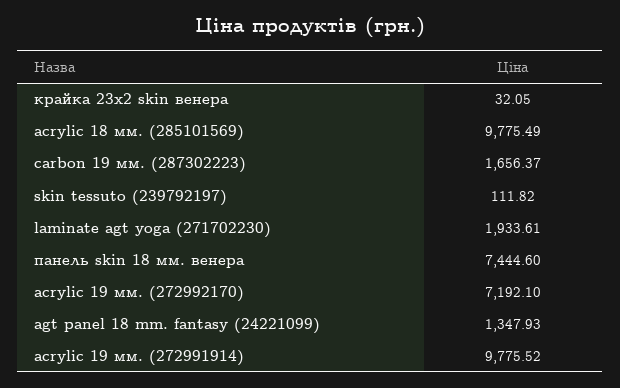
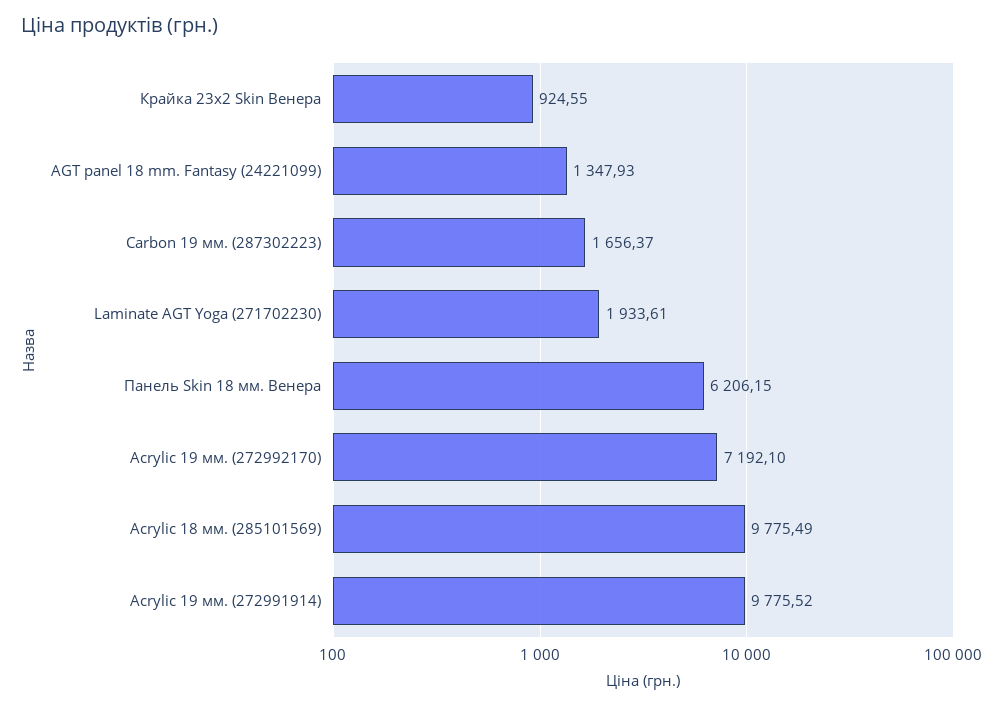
крайка 23x2 skin венера: 32.05 -> 924.55
skin tessuto (239792197): 111.82 -> none
панель skin 18 мм. венера: 7444.6 -> 6206.15

